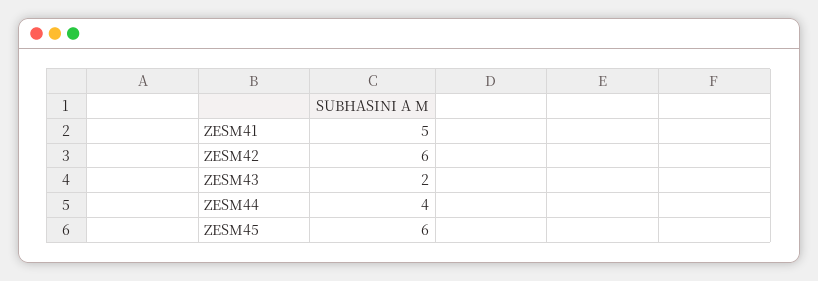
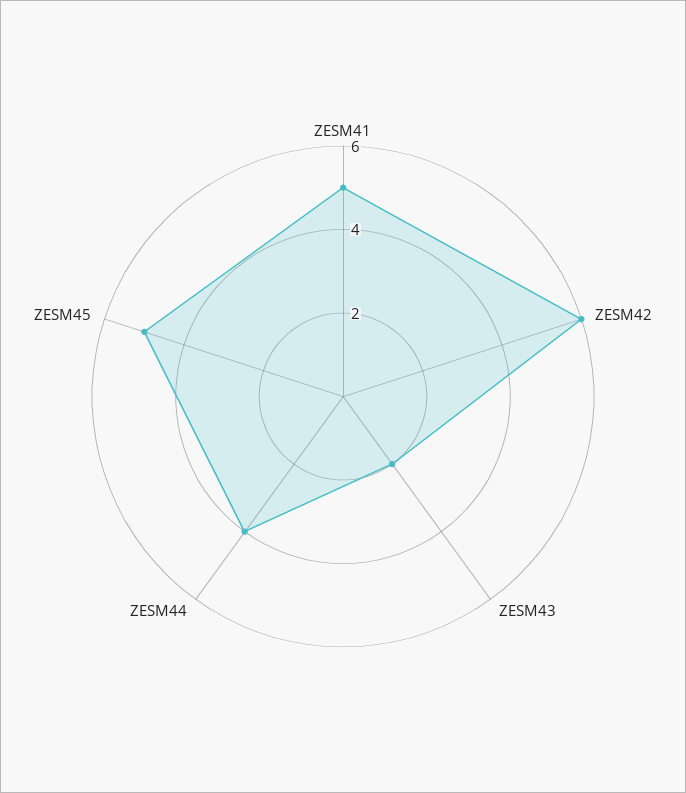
ZESM45: 6 -> 5

